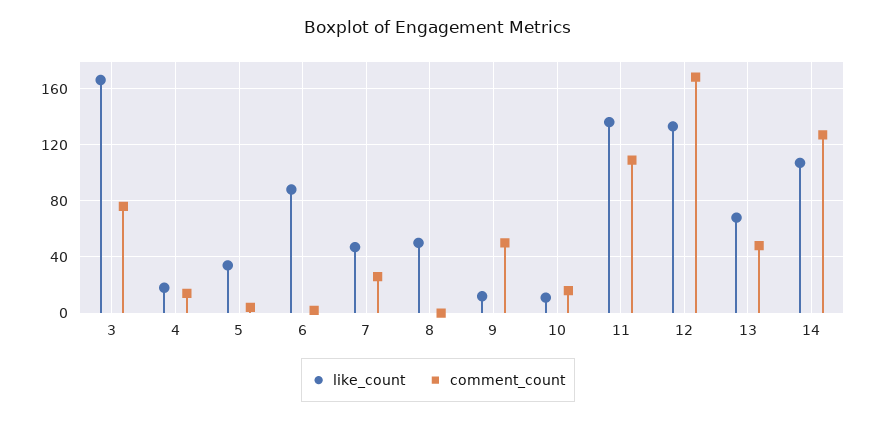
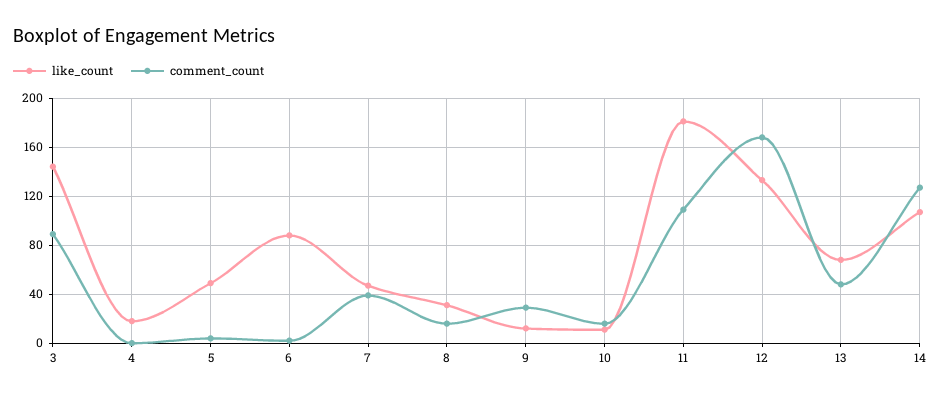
like_count, 3: 165 -> 145
comment_count, 3: 75 -> 90
comment_count, 4: 15 -> 0
like_count, 5: 35 -> 50
comment_count, 7: 25 -> 40
like_count, 8: 50 -> 30
comment_count, 8: 0 -> 15
comment_count, 9: 50 -> 30
like_count, 11: 135 -> 180

